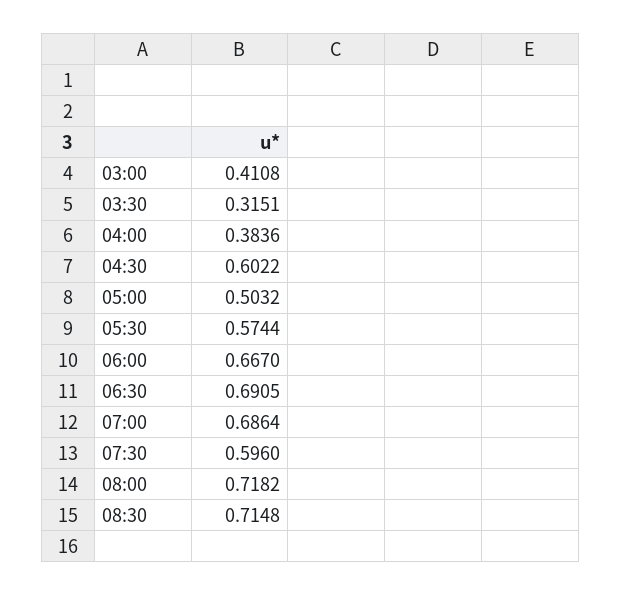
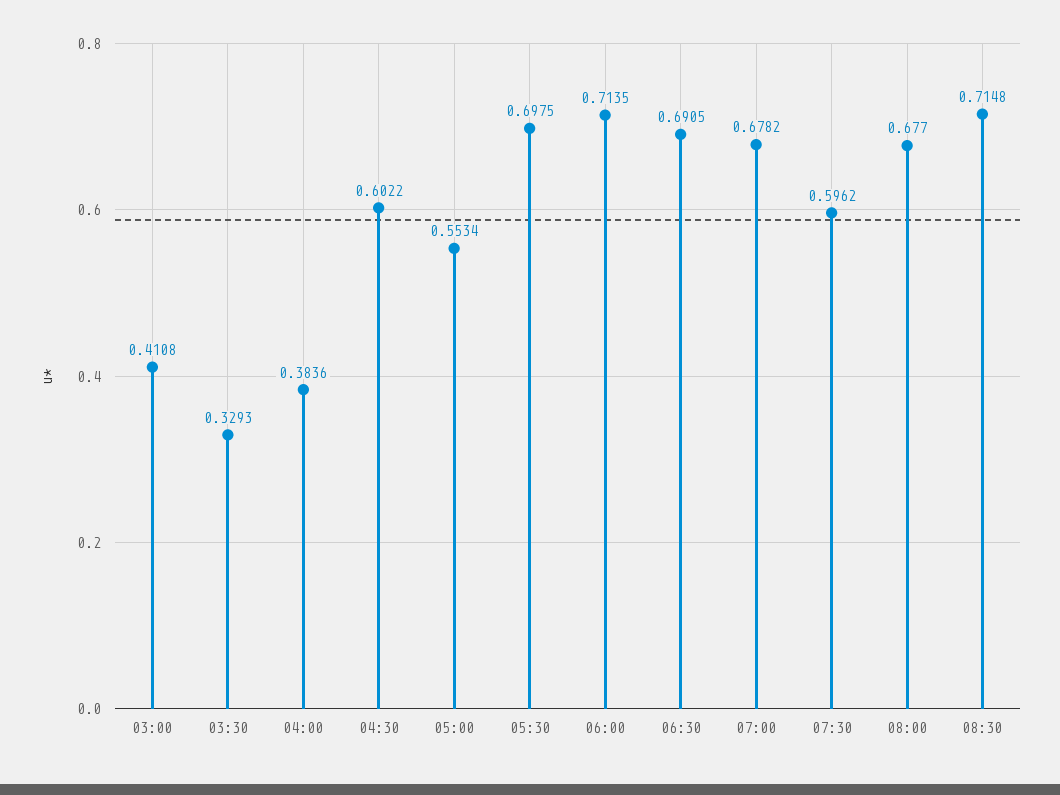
03:30: 0.3151 -> 0.3293
05:00: 0.5032 -> 0.5534
05:30: 0.5744 -> 0.6975
06:00: 0.667 -> 0.7135
07:00: 0.6864 -> 0.6782
07:30: 0.596 -> 0.5962
08:00: 0.7182 -> 0.677

